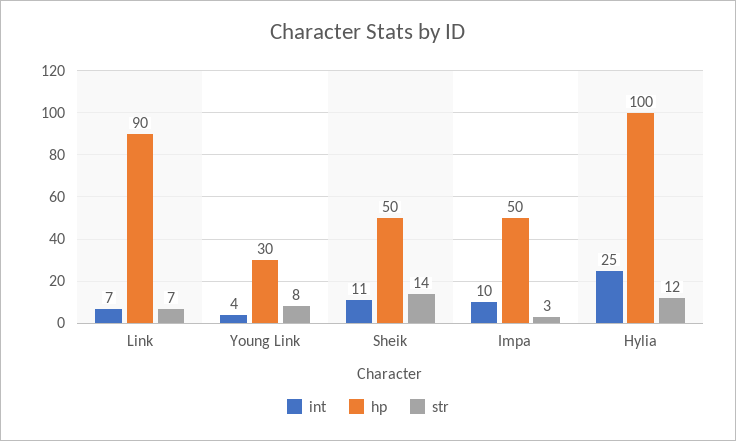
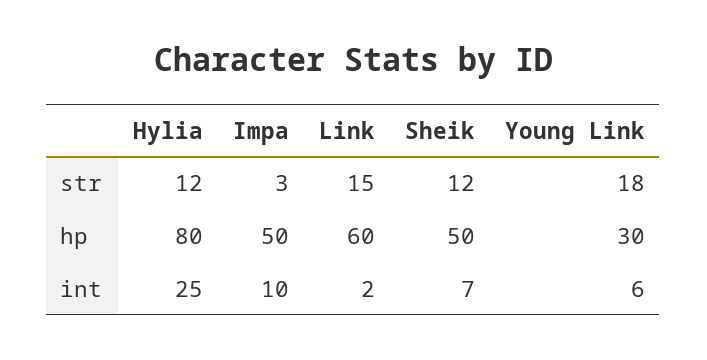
int, Link: 7 -> 2
hp, Link: 90 -> 60
str, Link: 7 -> 15
int, Young Link: 4 -> 6
str, Young Link: 8 -> 18
int, Sheik: 11 -> 7
str, Sheik: 14 -> 12
hp, Hylia: 100 -> 80

